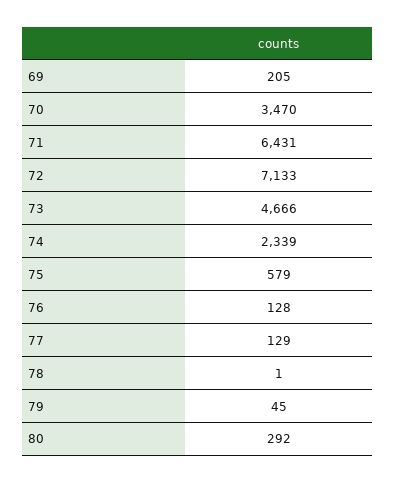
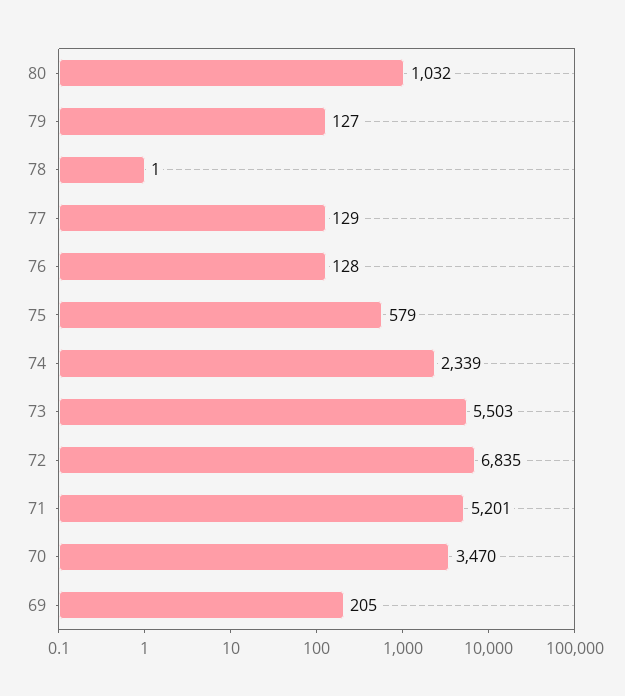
71: 6431 -> 5201
72: 7133 -> 6835
73: 4666 -> 5503
79: 45 -> 127
80: 292 -> 1032

